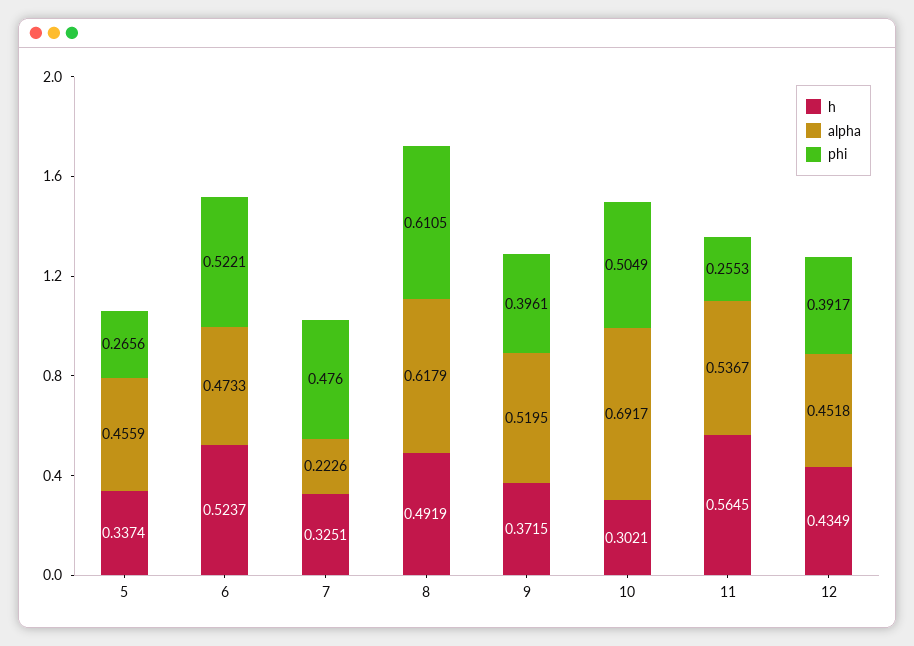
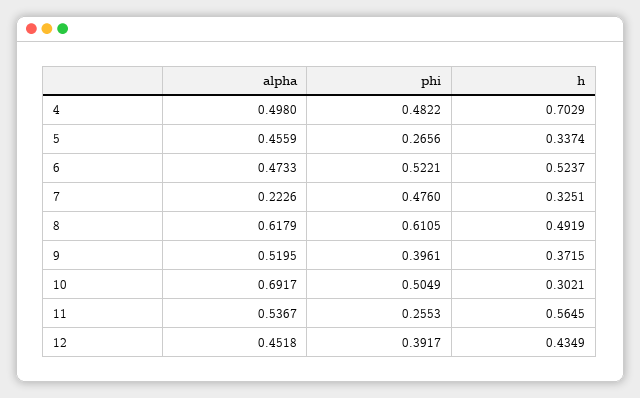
alpha, 4: none -> 0.498
phi, 4: none -> 0.4822
h, 4: none -> 0.7029

